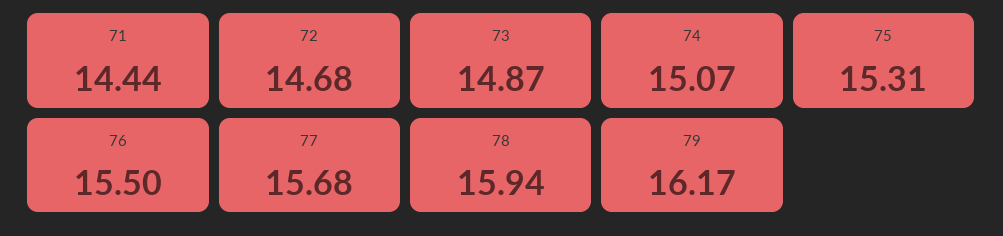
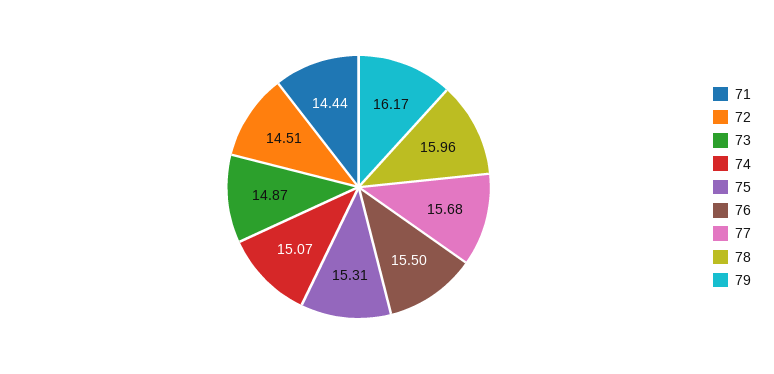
72: 14.68 -> 14.51
78: 15.94 -> 15.96

